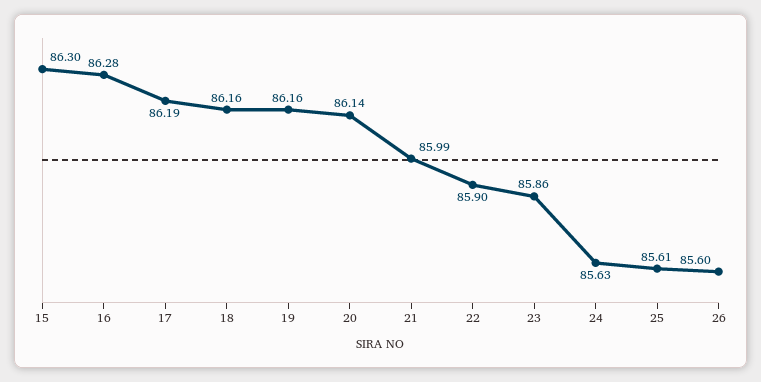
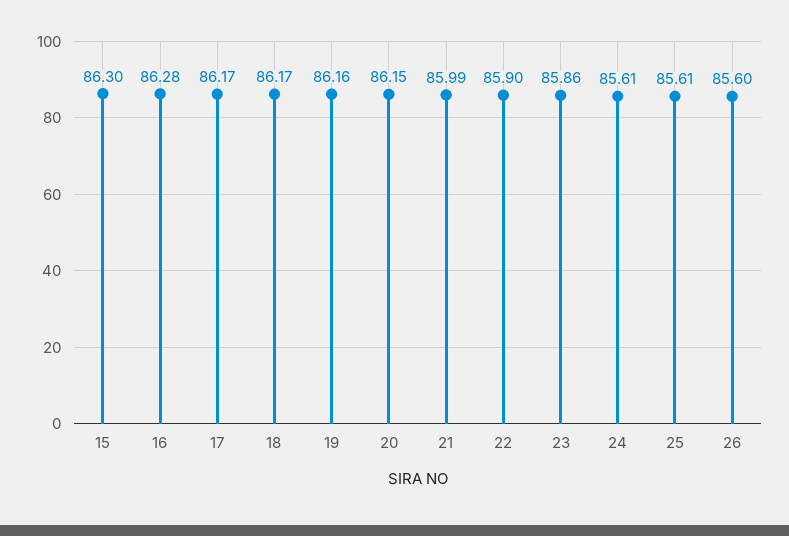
17: 86.19 -> 86.17
18: 86.16 -> 86.17
20: 86.14 -> 86.15
24: 85.63 -> 85.61

